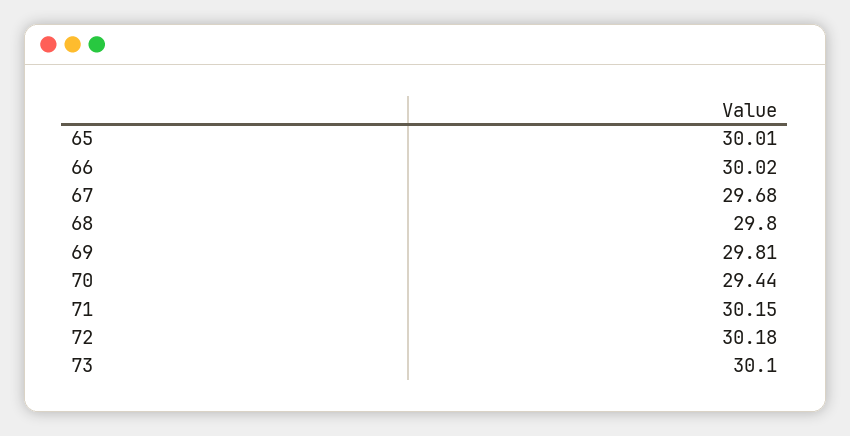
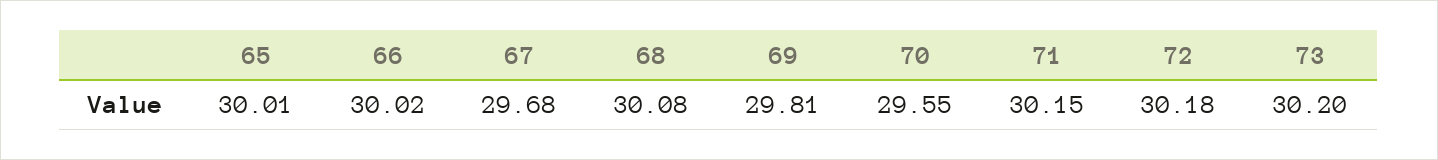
68: 29.8 -> 30.08
70: 29.44 -> 29.55
73: 30.1 -> 30.2

